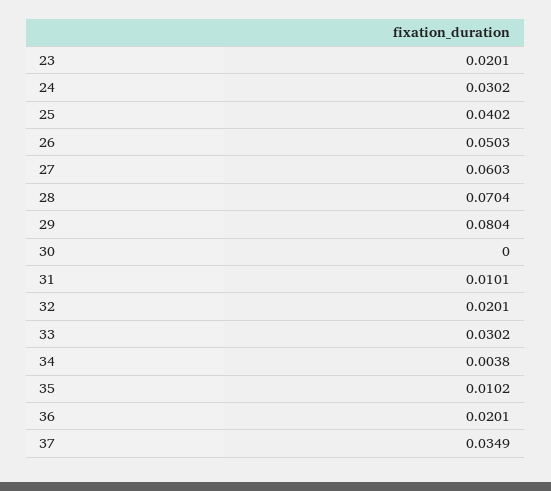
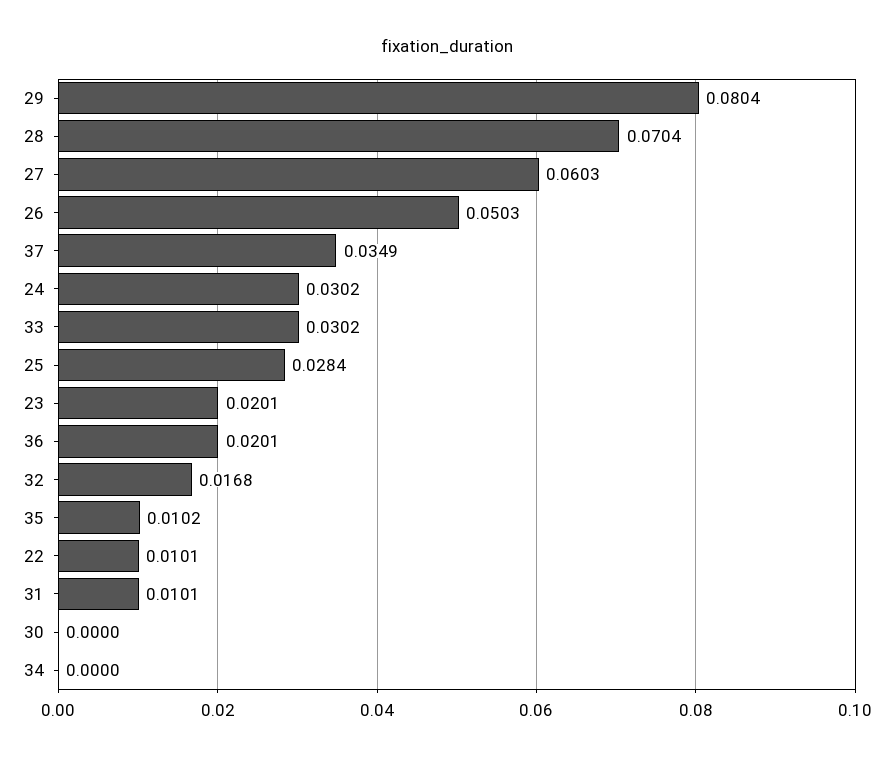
25: 0.0402 -> 0.0284
32: 0.0201 -> 0.0168
34: 0.0038 -> 0
22: none -> 0.0101

